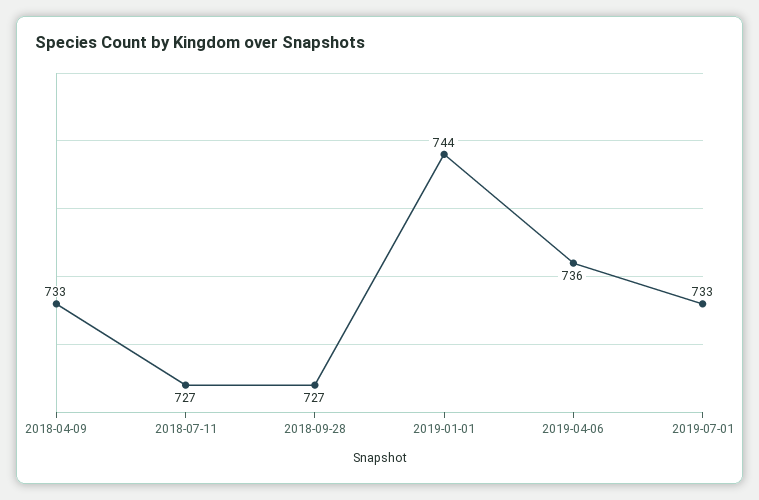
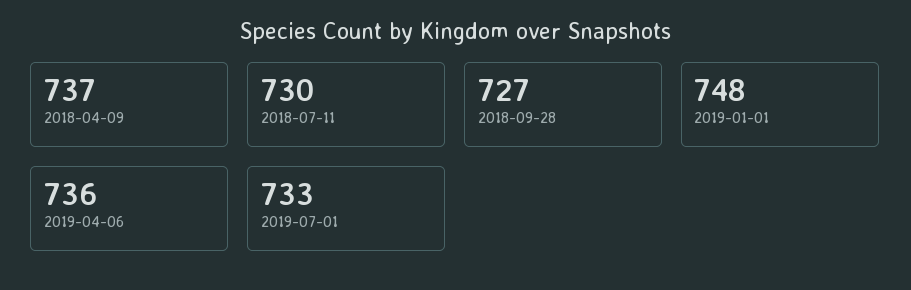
2018-04-09: 733 -> 737
2018-07-11: 727 -> 730
2019-01-01: 744 -> 748

